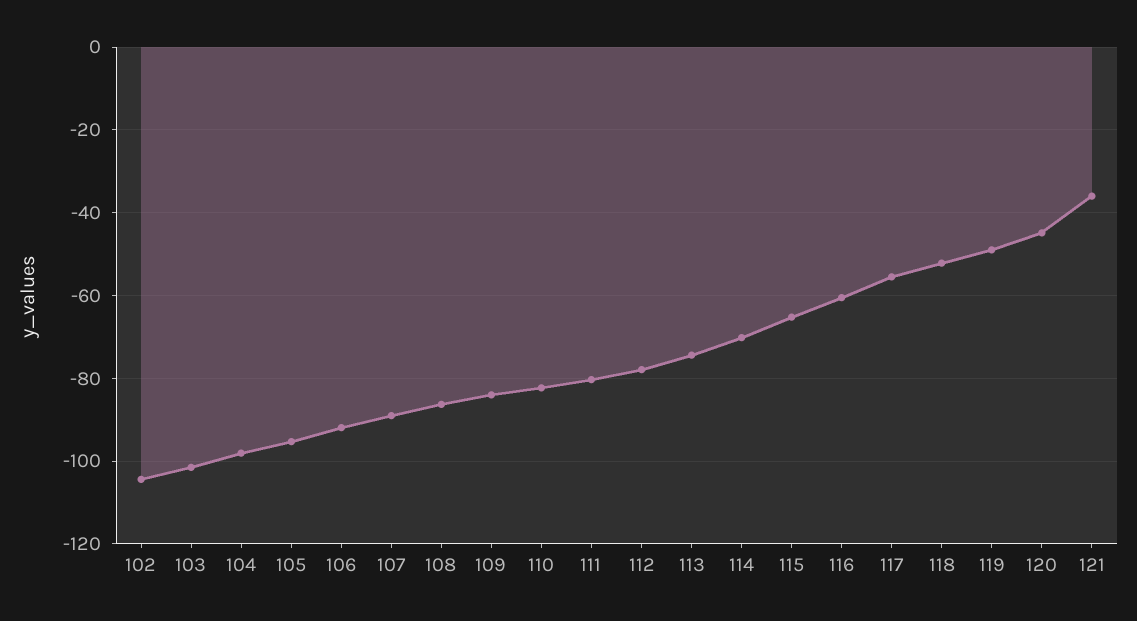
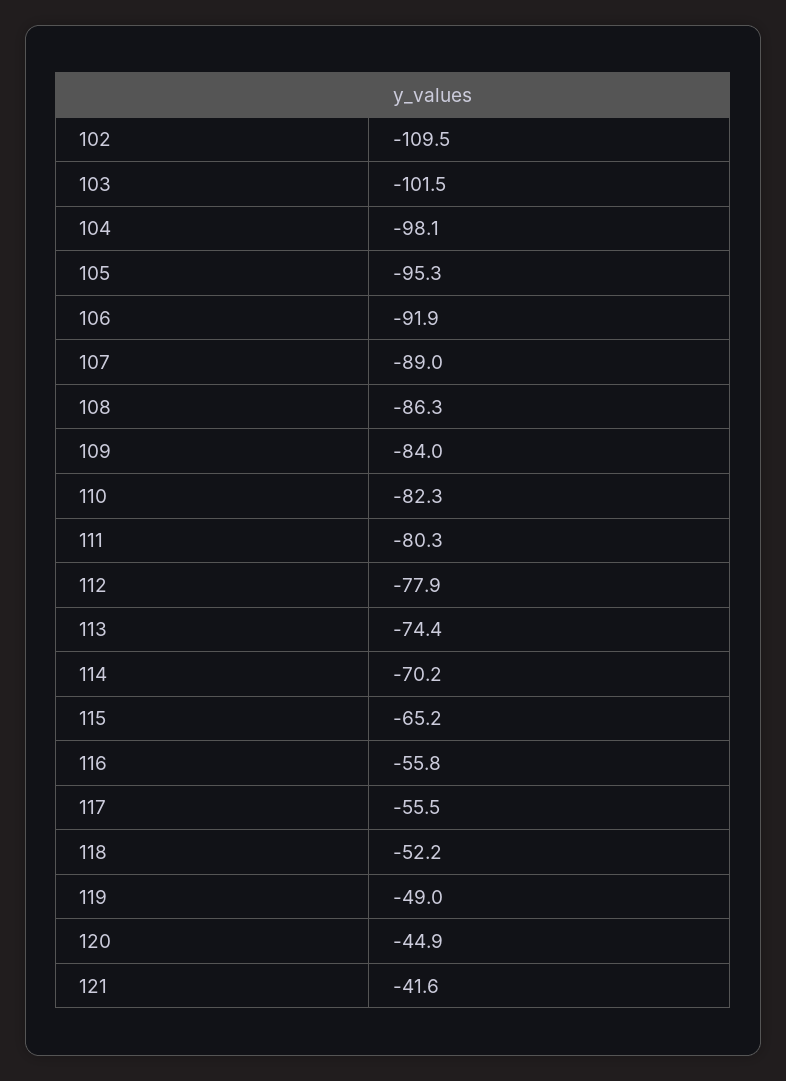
102: -104 -> -109.5
116: -60 -> -55.8
121: -36 -> -41.6

